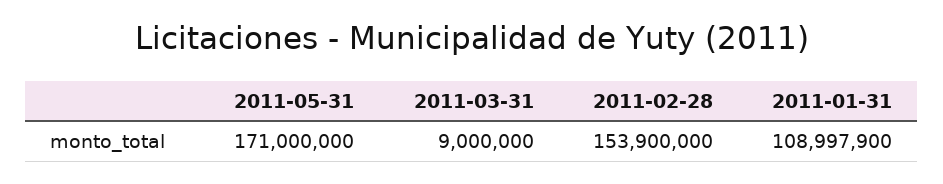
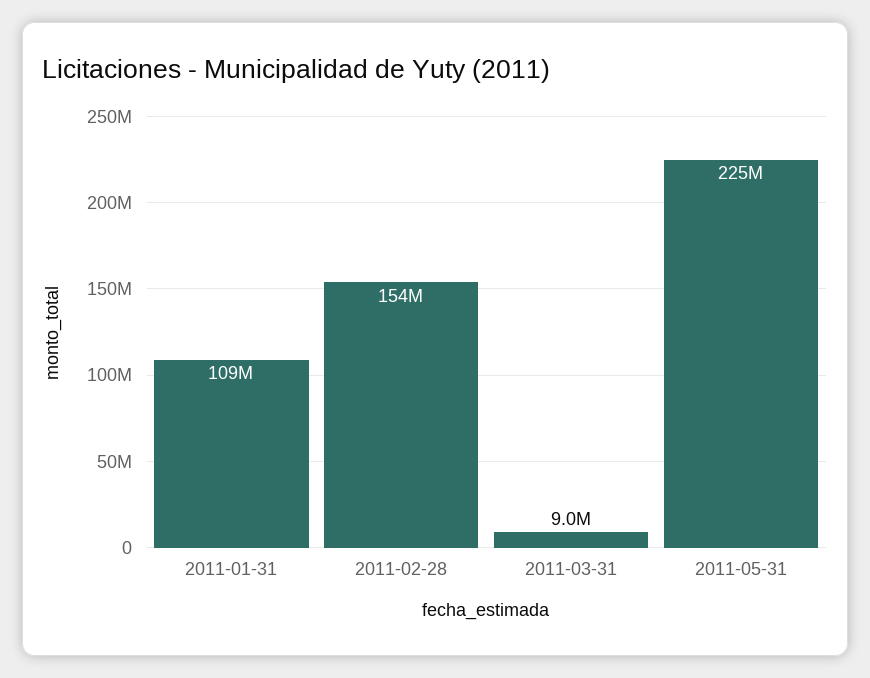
2011-05-31: 171000000 -> 225000000

